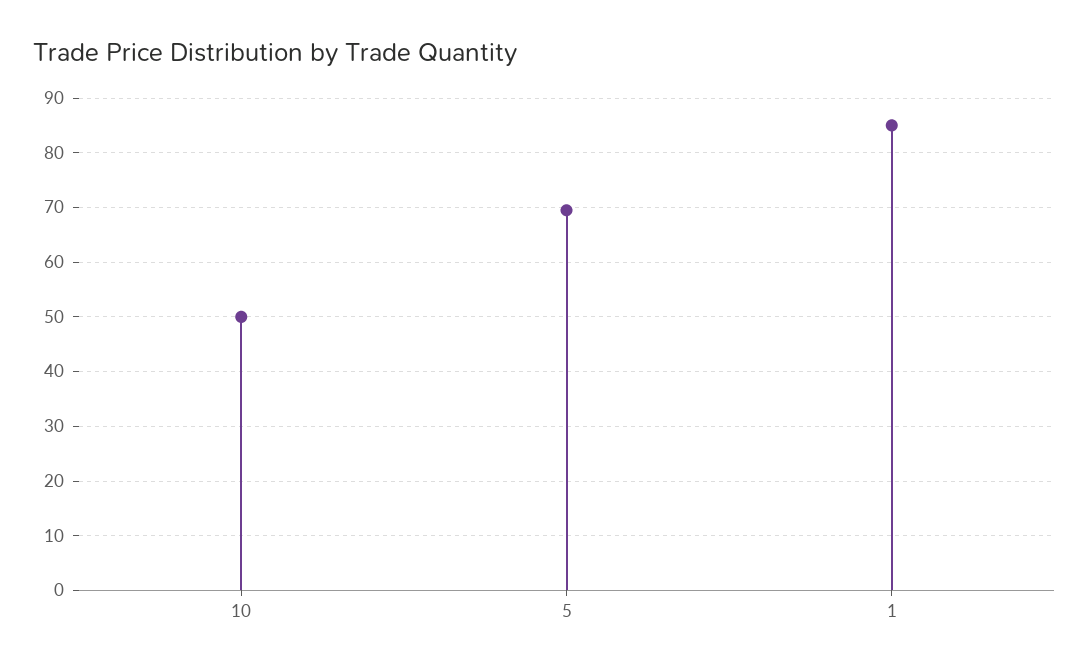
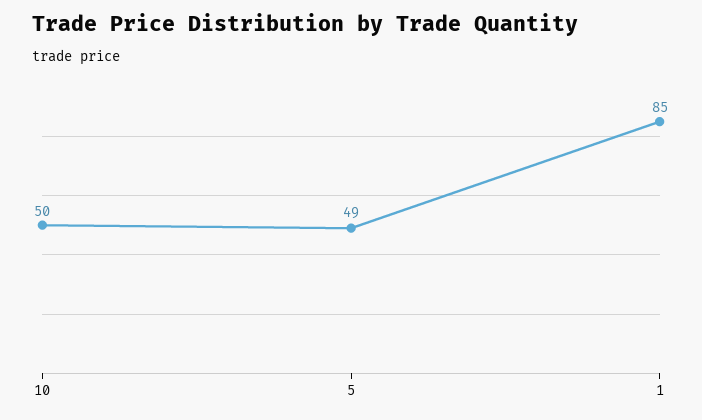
5: 70 -> 49

